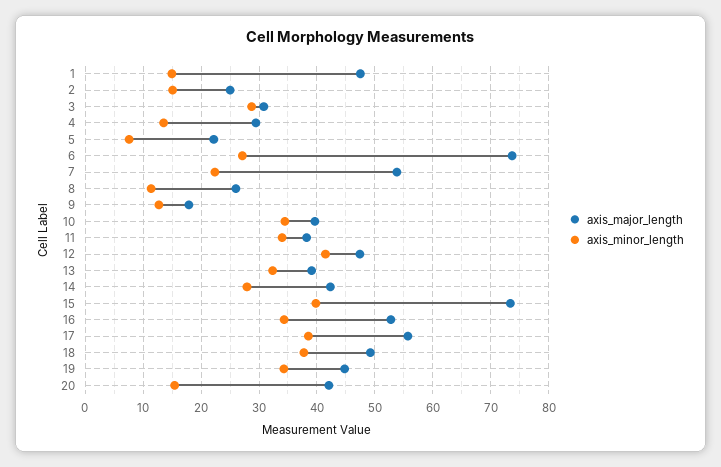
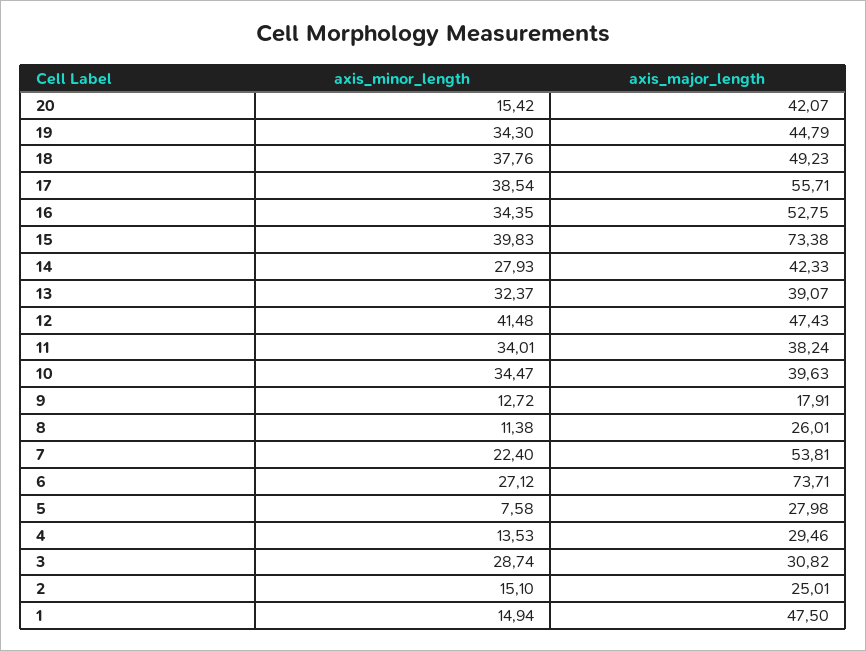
axis_major_length, 5: 22 -> 27.98

